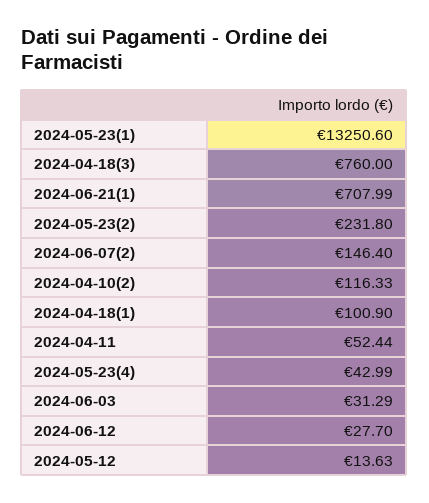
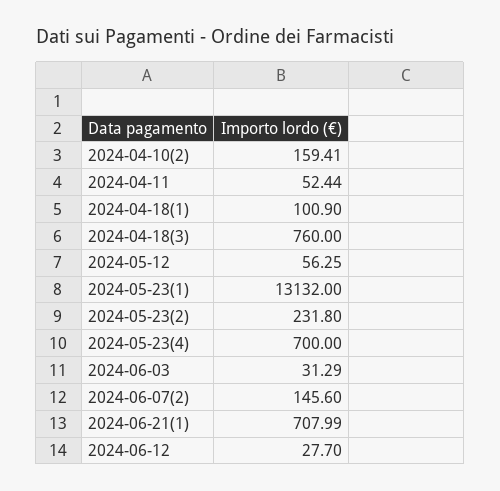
2024-05-23(1): 13250.6 -> 13132
2024-06-07(2): 146.4 -> 145.6
2024-04-10(2): 116.33 -> 159.41
2024-05-23(4): 42.99 -> 700
2024-05-12: 13.63 -> 56.25

